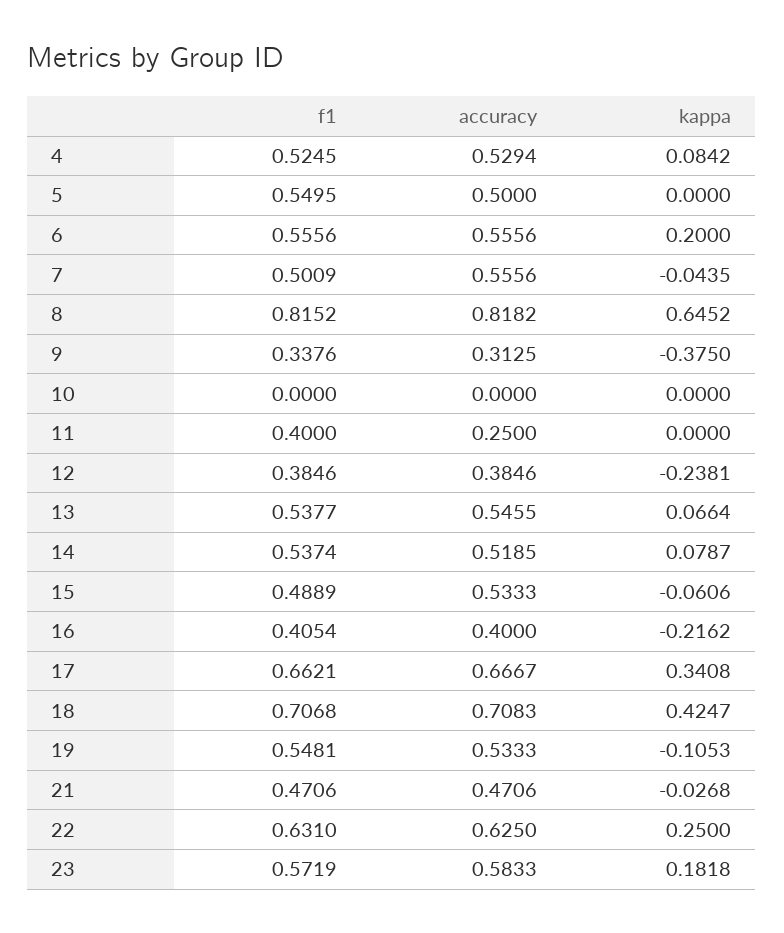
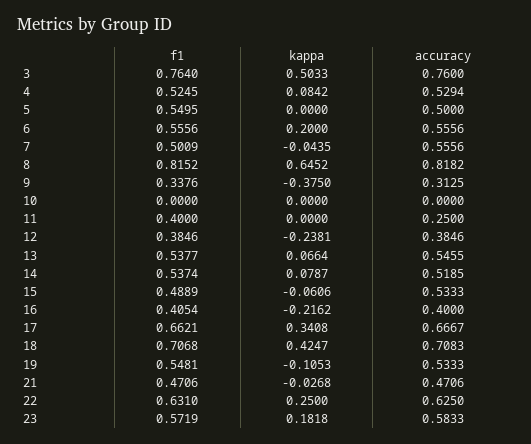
f1, 3: none -> 0.764
kappa, 3: none -> 0.5033
accuracy, 3: none -> 0.76

